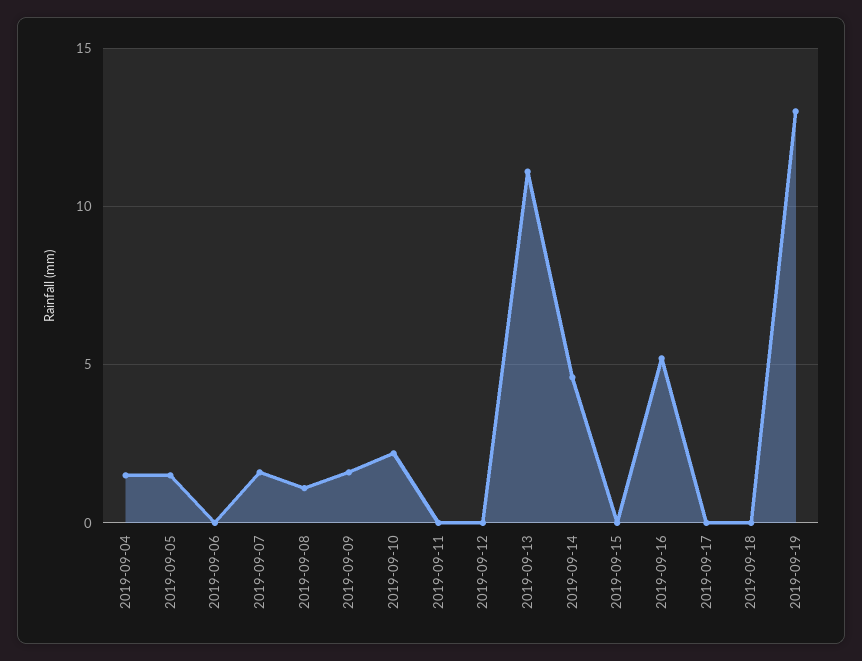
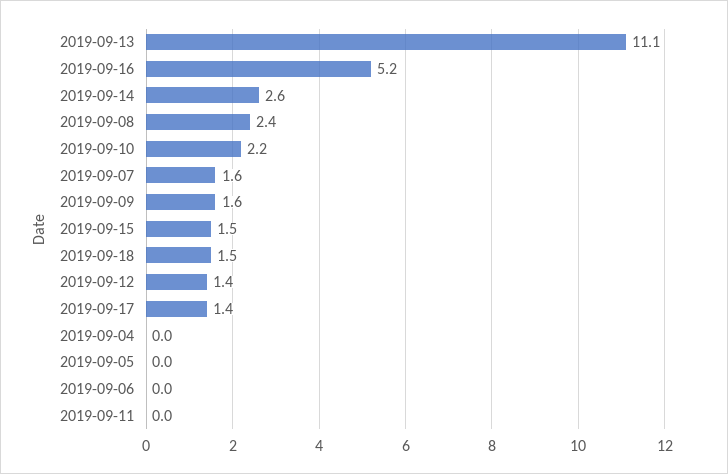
2019-09-04: 1.5 -> 0
2019-09-05: 1.5 -> 0
2019-09-08: 1 -> 2.4
2019-09-12: 0 -> 1.4
2019-09-14: 4.5 -> 2.6
2019-09-15: 0 -> 1.5
2019-09-17: 0 -> 1.4
2019-09-18: 0 -> 1.5
2019-09-19: 13 -> none

